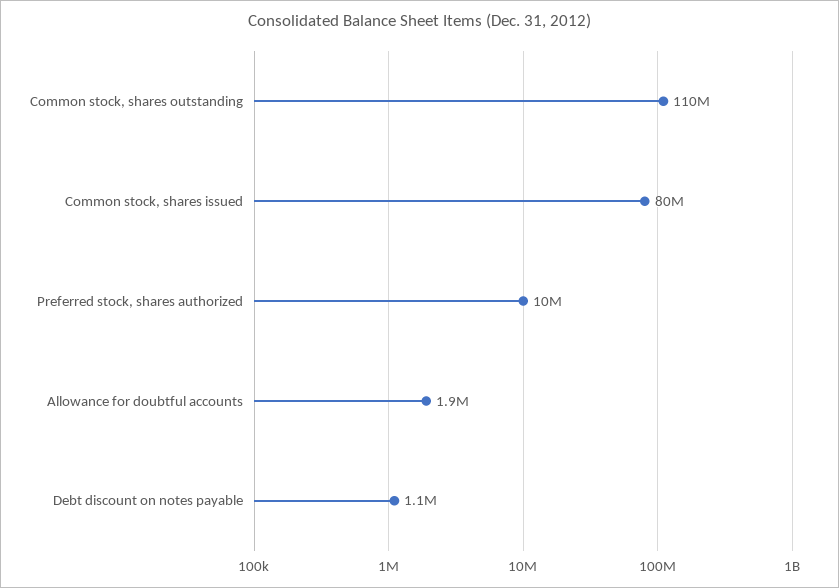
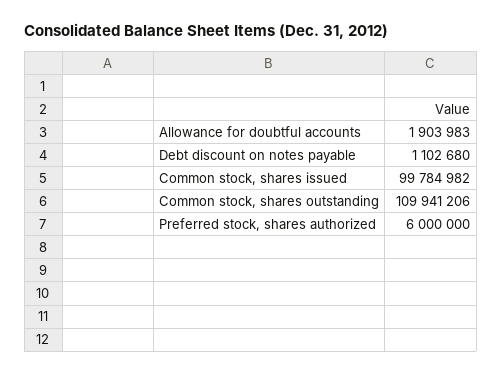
Common stock, shares issued: 80000000 -> 99784982
Preferred stock, shares authorized: 10000000 -> 6000000

